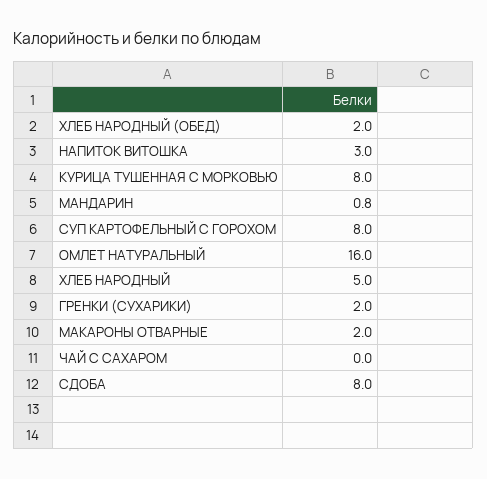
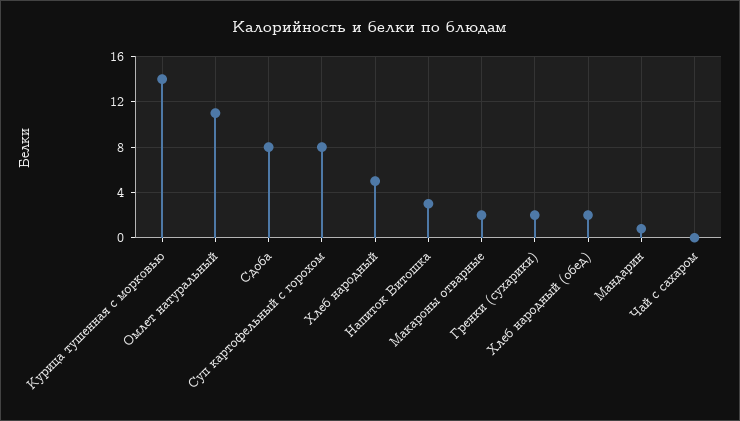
КУРИЦА ТУШЕННАЯ С МОРКОВЬЮ: 8 -> 14
ОМЛЕТ НАТУРАЛЬНЫЙ: 16 -> 11

